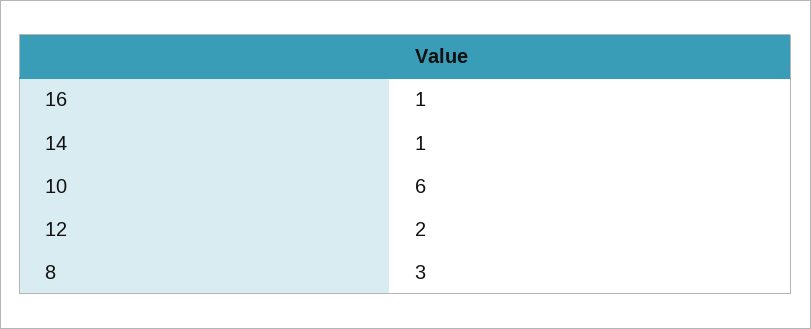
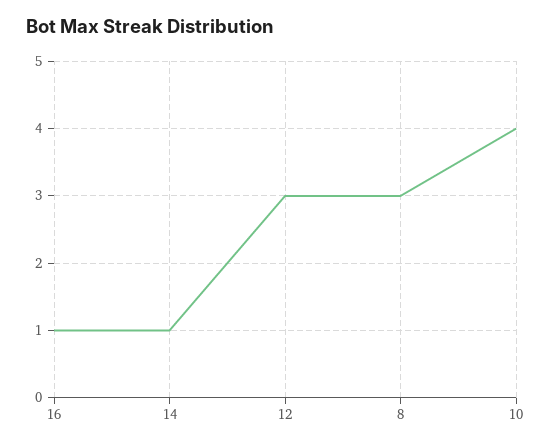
10: 6 -> 4
12: 2 -> 3

